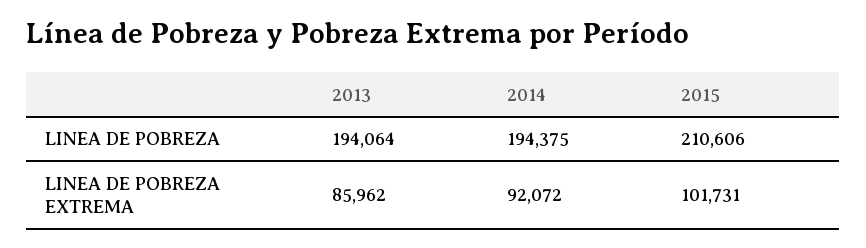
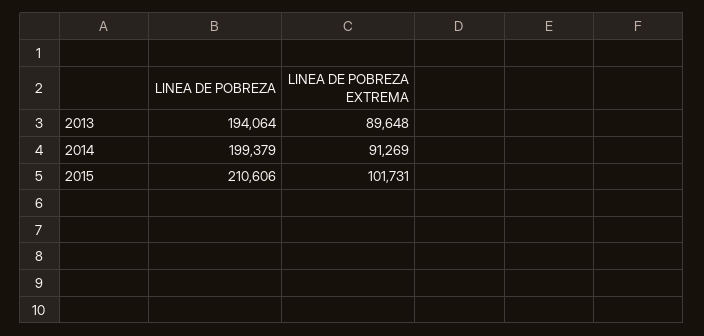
2014, LINEA DE POBREZA: 194375 -> 199379
2013, LINEA DE POBREZA EXTREMA: 85962 -> 89648
2014, LINEA DE POBREZA EXTREMA: 92072 -> 91269

